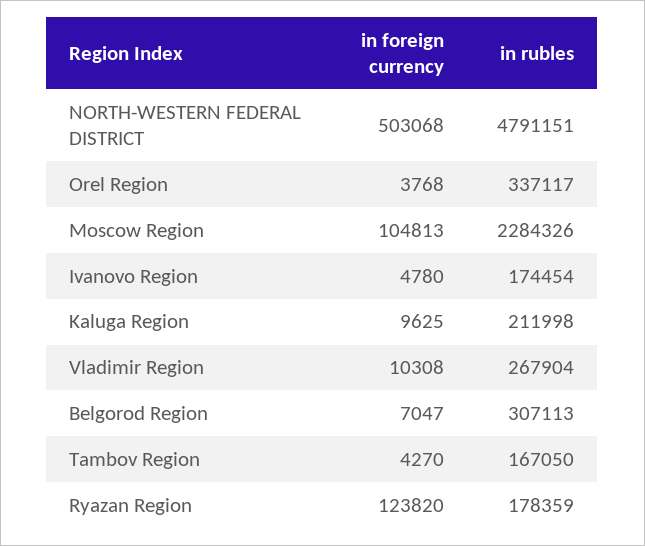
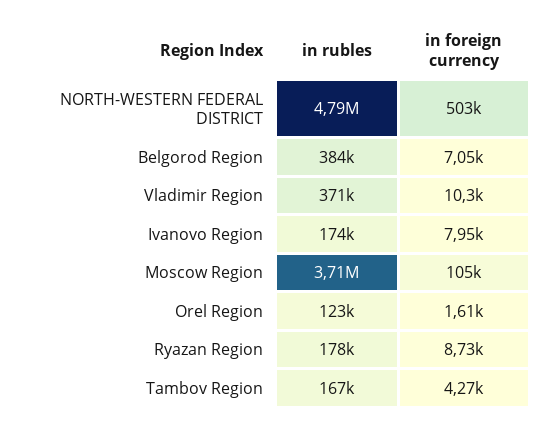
in foreign currency, Orel Region: 3768 -> 1610
in rubles, Orel Region: 337117 -> 123000
in rubles, Moscow Region: 2284326 -> 3710000
in foreign currency, Ivanovo Region: 4780 -> 7950
in foreign currency, Kaluga Region: 9625 -> none
in rubles, Kaluga Region: 211998 -> none
in rubles, Vladimir Region: 267904 -> 371000
in rubles, Belgorod Region: 307113 -> 384000
in foreign currency, Ryazan Region: 123820 -> 8730

